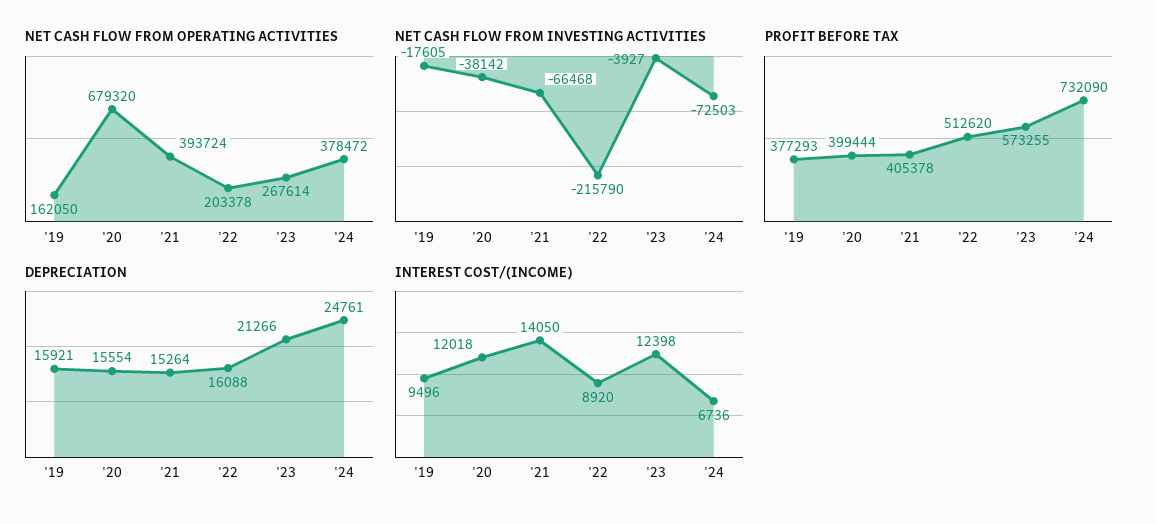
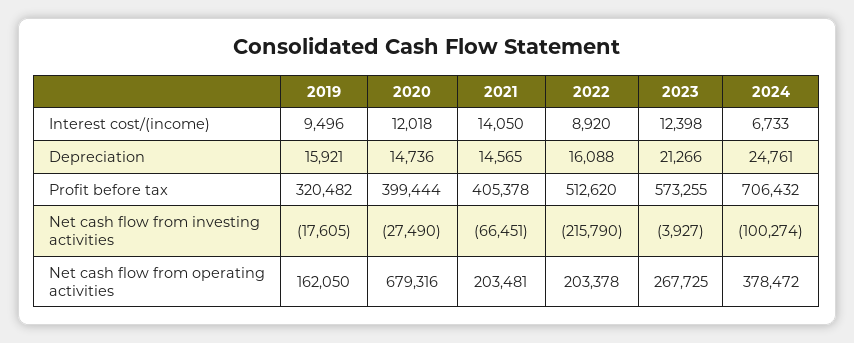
NET CASH FLOW FROM OPERATING ACTIVITIES, '20: 679320 -> 679316
NET CASH FLOW FROM OPERATING ACTIVITIES, '21: 393724 -> 203481
NET CASH FLOW FROM OPERATING ACTIVITIES, '23: 267614 -> 267725
NET CASH FLOW FROM INVESTING ACTIVITIES, '20: -38142 -> -27490
NET CASH FLOW FROM INVESTING ACTIVITIES, '21: -66468 -> -66451
NET CASH FLOW FROM INVESTING ACTIVITIES, '24: -72503 -> -100274
PROFIT BEFORE TAX, '19: 377293 -> 320482
PROFIT BEFORE TAX, '24: 732090 -> 706432
DEPRECIATION, '20: 15554 -> 14736
DEPRECIATION, '21: 15264 -> 14565
INTEREST COST/(INCOME), '24: 6736 -> 6733

